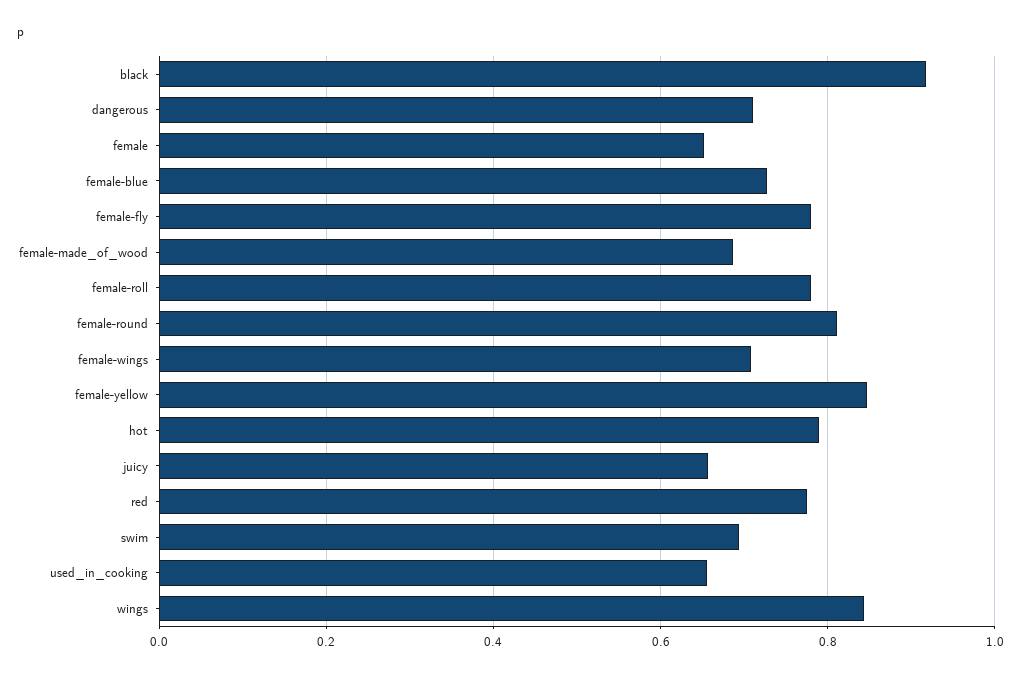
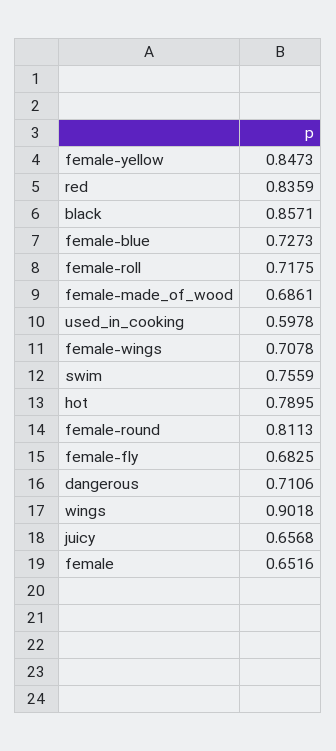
black: 0.92 -> 0.8571
female-fly: 0.78 -> 0.6825
female-roll: 0.78 -> 0.7175
red: 0.78 -> 0.8359
swim: 0.7 -> 0.7559
used_in_cooking: 0.66 -> 0.5978
wings: 0.84 -> 0.9018

